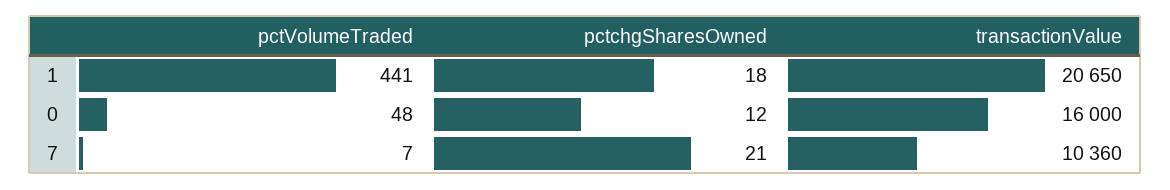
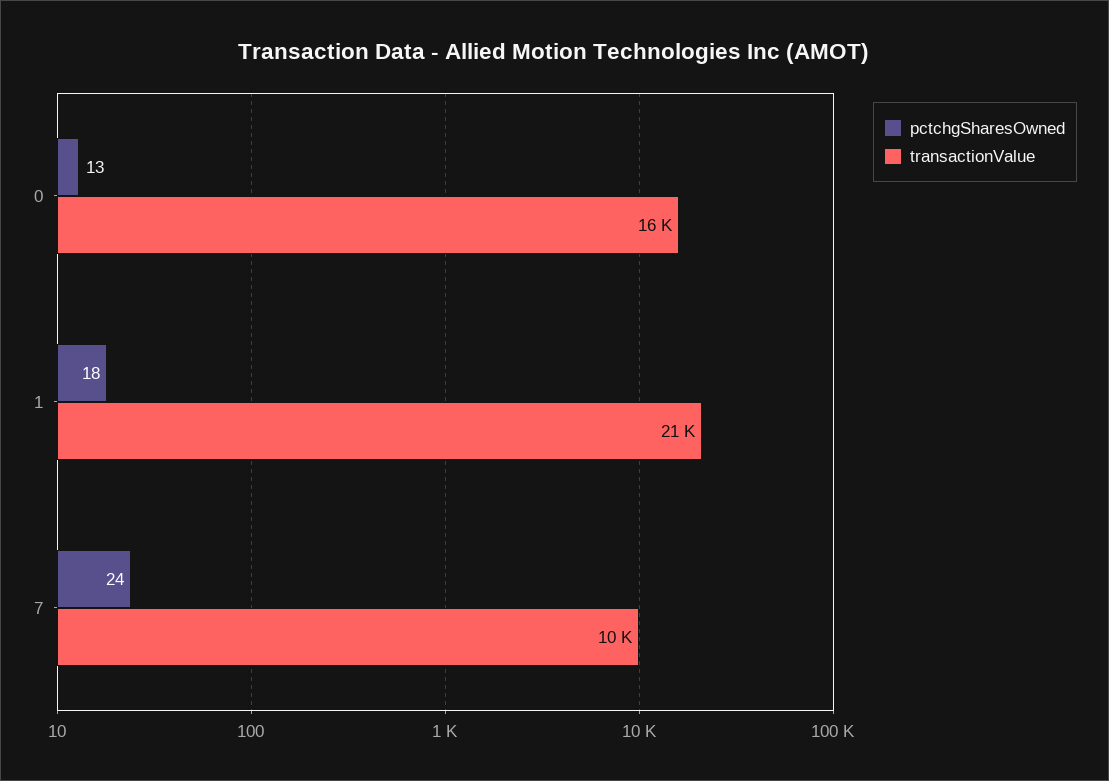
pctVolumeTraded, 1: 441 -> none
pctVolumeTraded, 0: 48 -> none
pctchgSharesOwned, 0: 12 -> 13
pctVolumeTraded, 7: 7 -> none
pctchgSharesOwned, 7: 21 -> 24

